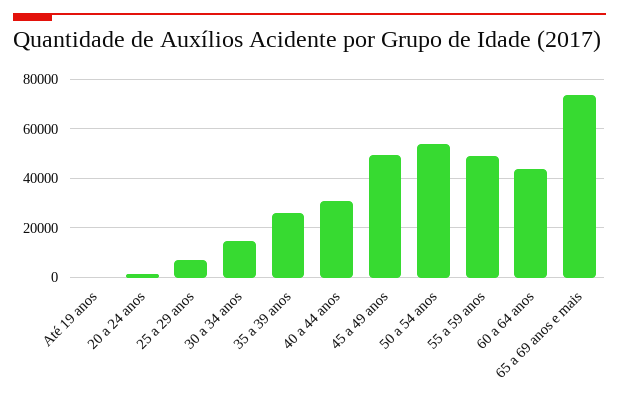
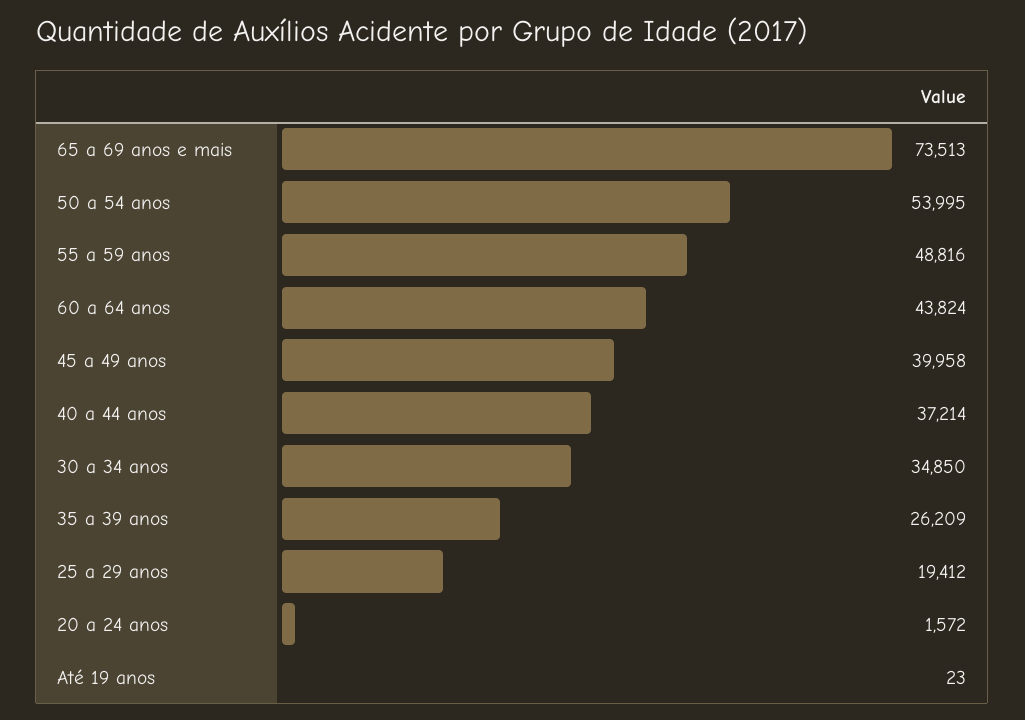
25 a 29 anos: 7500 -> 19412
30 a 34 anos: 15000 -> 34850
40 a 44 anos: 30000 -> 37214
45 a 49 anos: 50000 -> 39958

